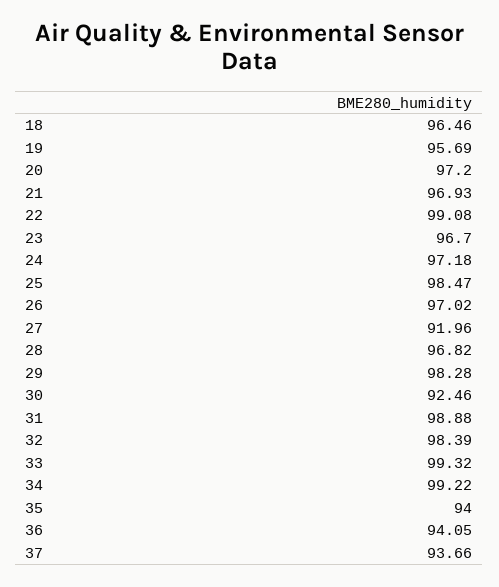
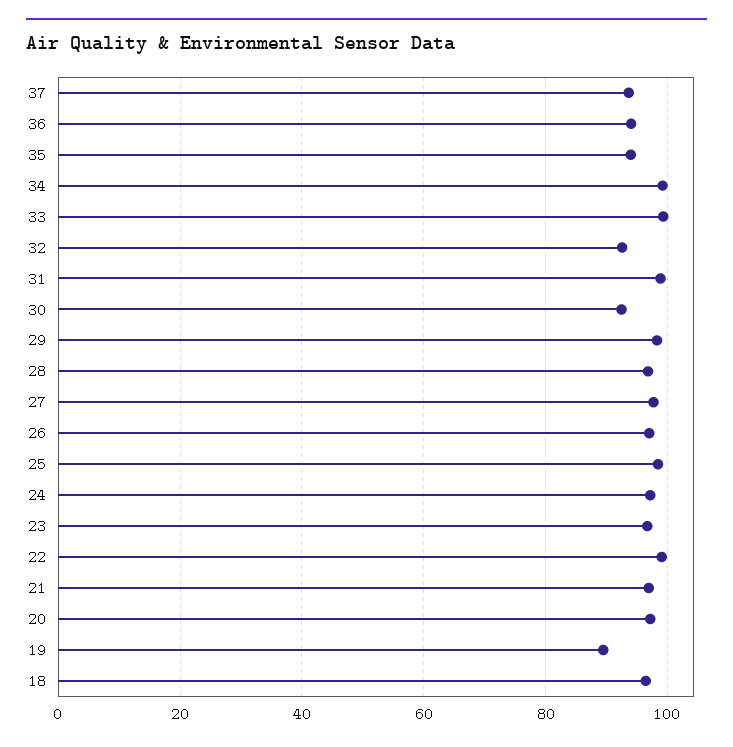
19: 95.69 -> 90
27: 91.96 -> 98
32: 98.39 -> 92

